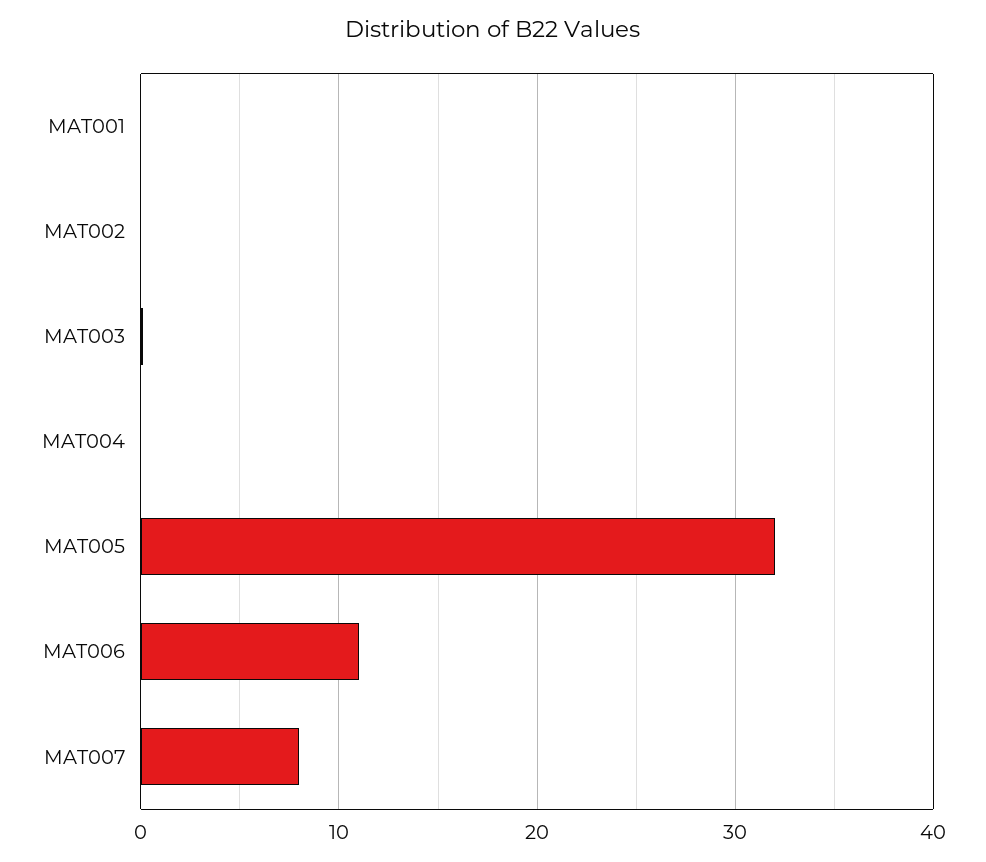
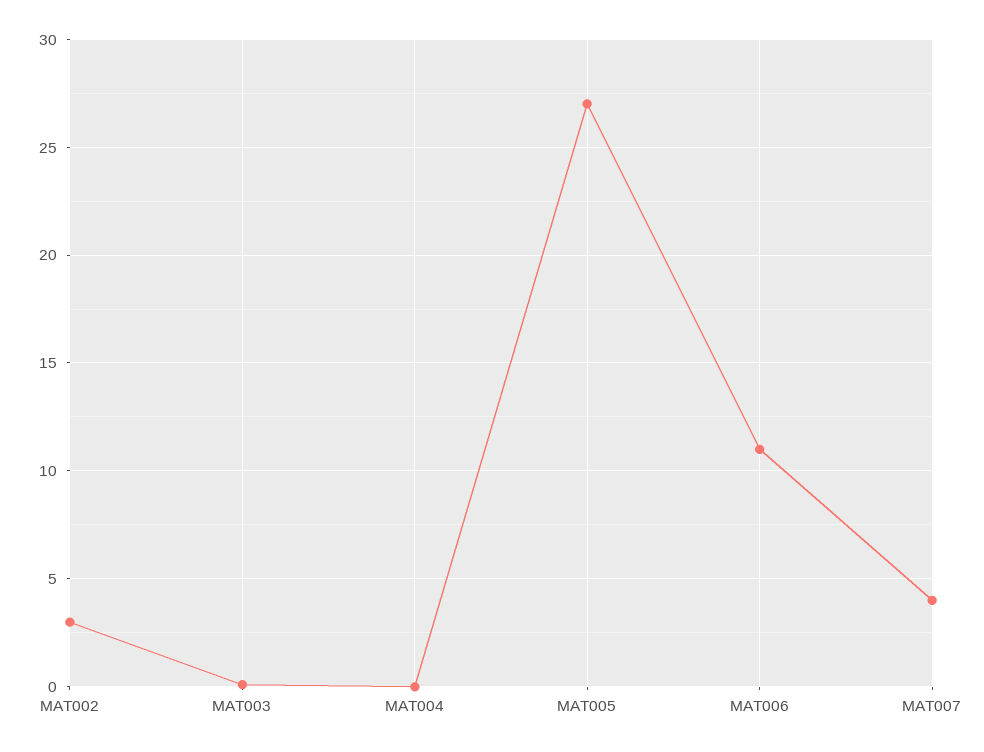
MAT001: 0 -> none
MAT002: 0 -> 3
MAT005: 32 -> 27
MAT007: 8 -> 4

